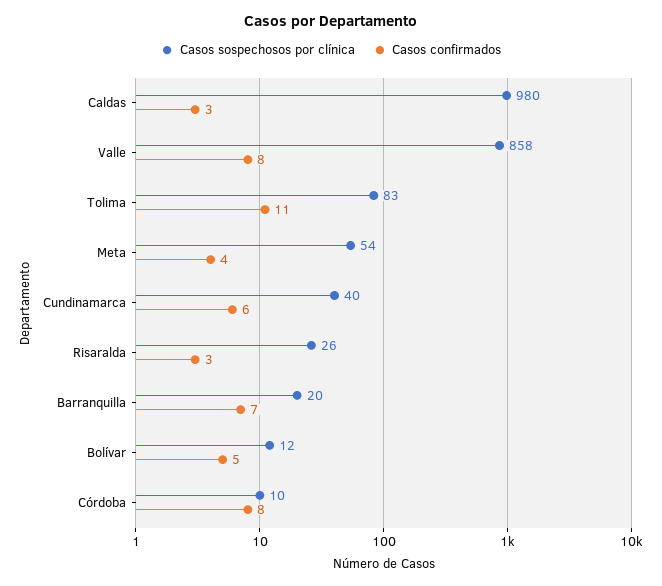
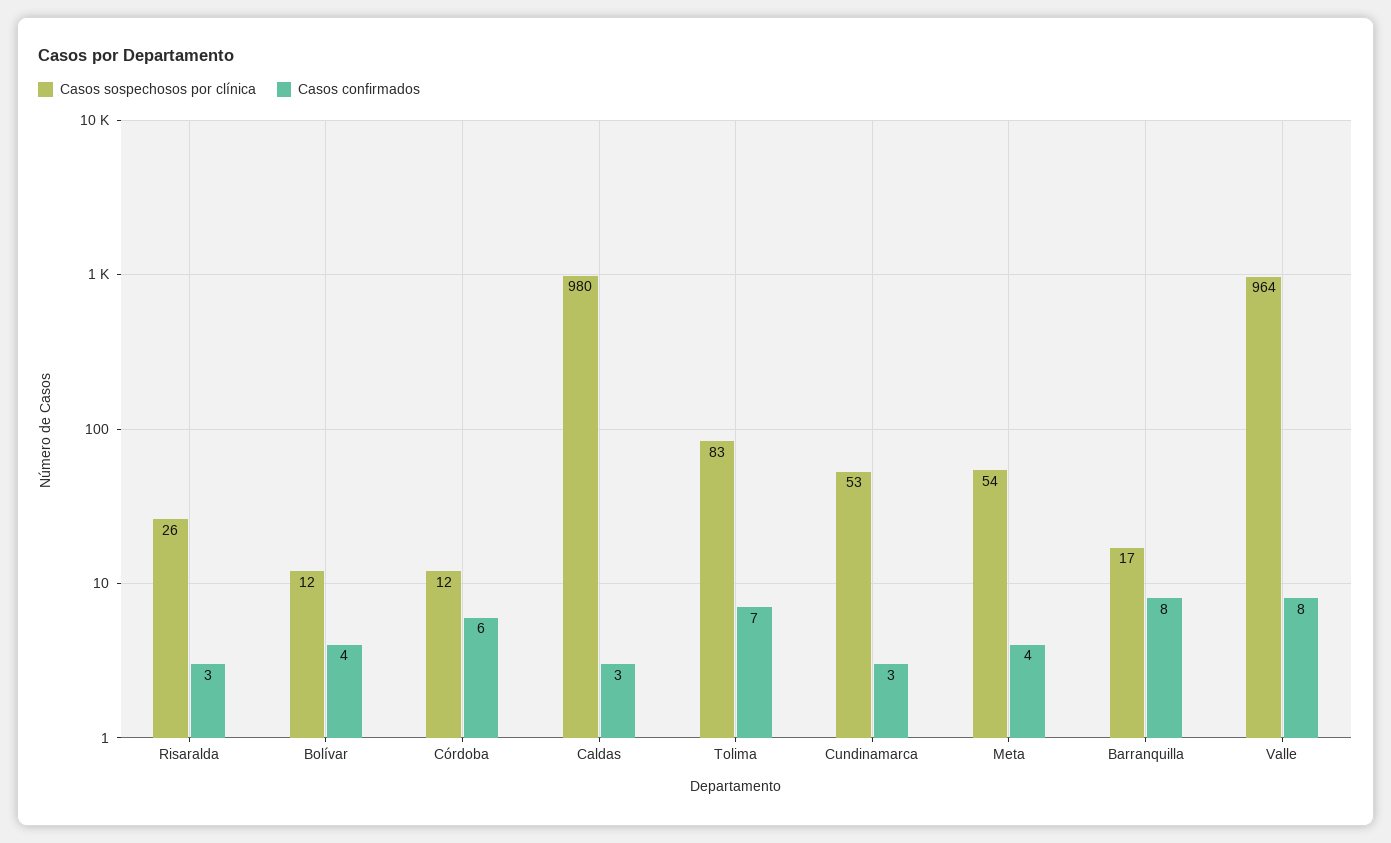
Casos sospechosos por clínica, Valle: 858 -> 964
Casos confirmados, Tolima: 11 -> 7
Casos sospechosos por clínica, Cundinamarca: 40 -> 53
Casos confirmados, Cundinamarca: 6 -> 3
Casos sospechosos por clínica, Barranquilla: 20 -> 17
Casos confirmados, Barranquilla: 7 -> 8
Casos confirmados, Bolívar: 5 -> 4
Casos sospechosos por clínica, Córdoba: 10 -> 12
Casos confirmados, Córdoba: 8 -> 6

